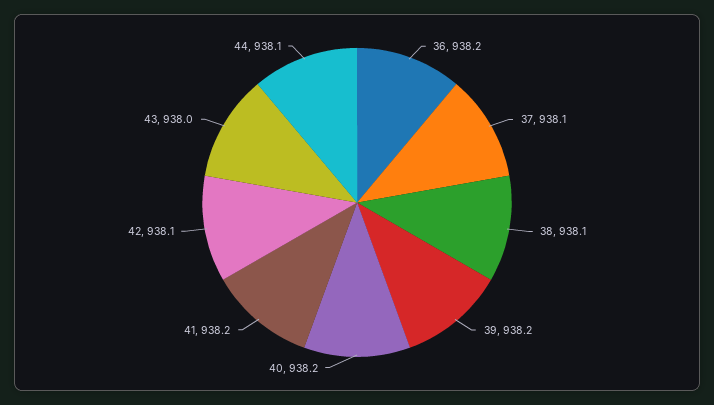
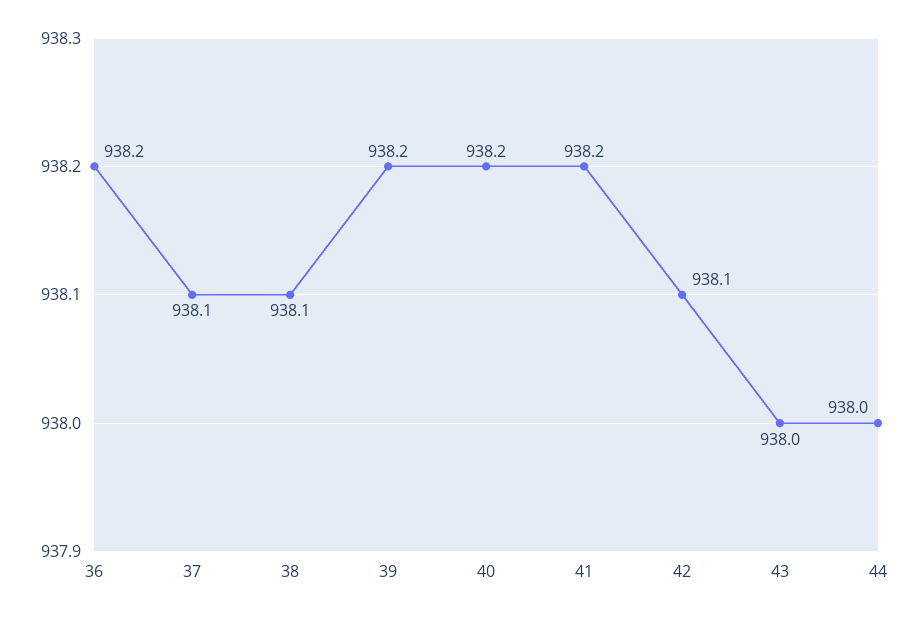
44: 938.1 -> 938

